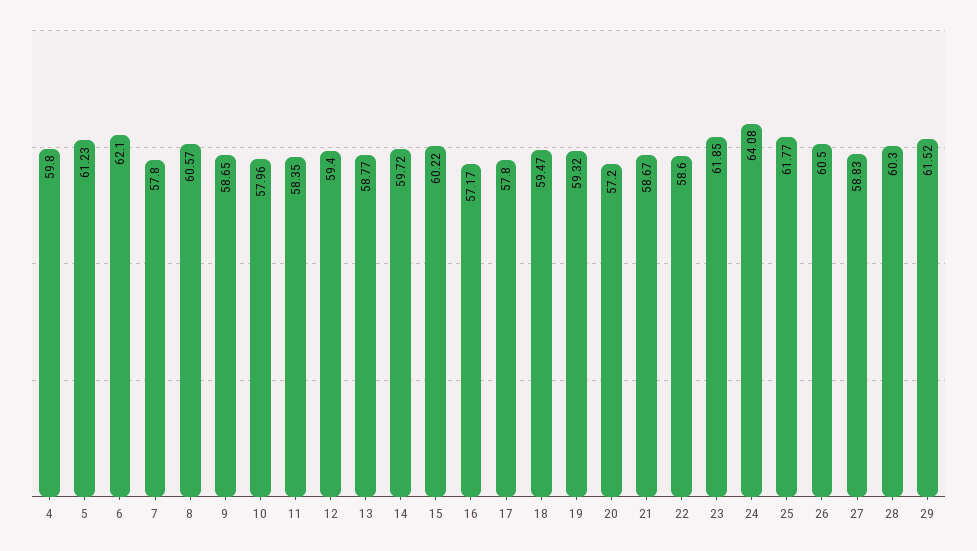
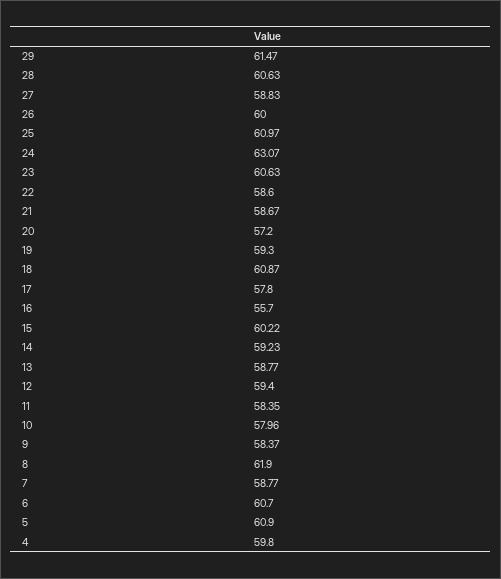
5: 61.23 -> 60.9
6: 62.1 -> 60.7
7: 57.8 -> 58.77
8: 60.57 -> 61.9
9: 58.65 -> 58.37
14: 59.72 -> 59.23
16: 57.17 -> 55.7
18: 59.47 -> 60.87
19: 59.32 -> 59.3
23: 61.85 -> 60.63
24: 64.08 -> 63.07
25: 61.77 -> 60.97
26: 60.5 -> 60
28: 60.3 -> 60.63
29: 61.52 -> 61.47

